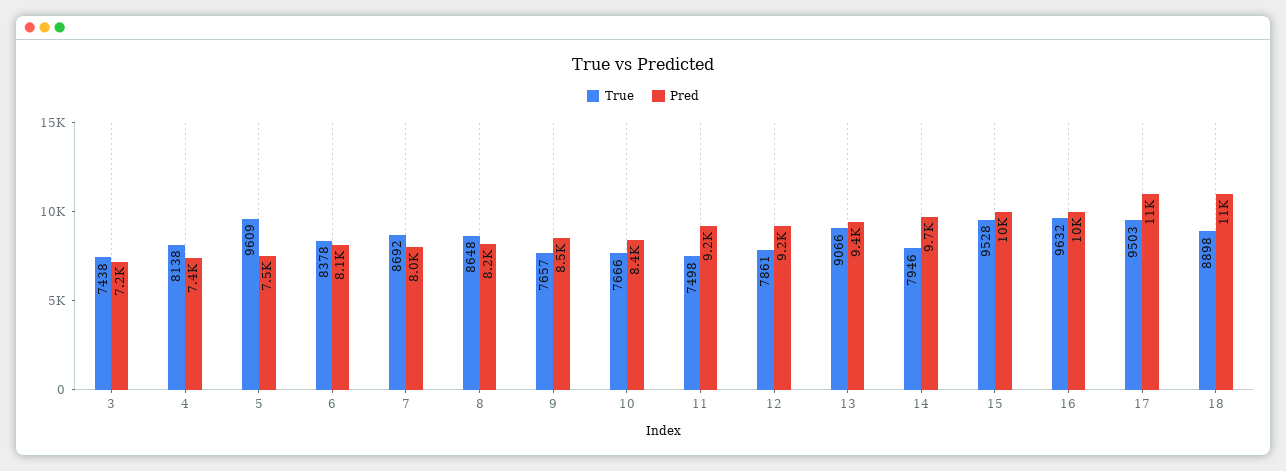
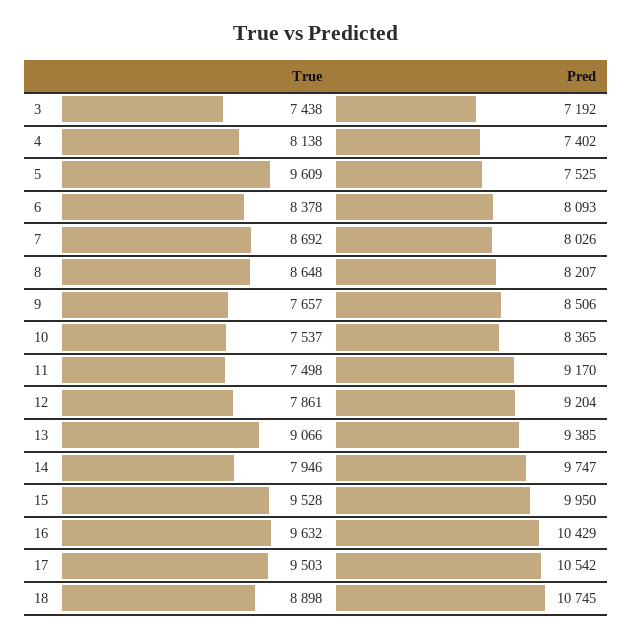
True, 10: 7666 -> 7537

